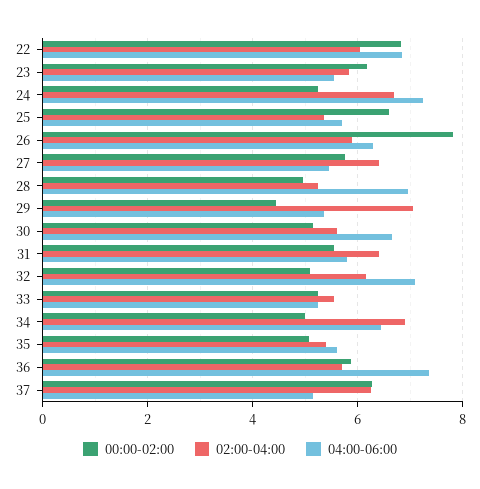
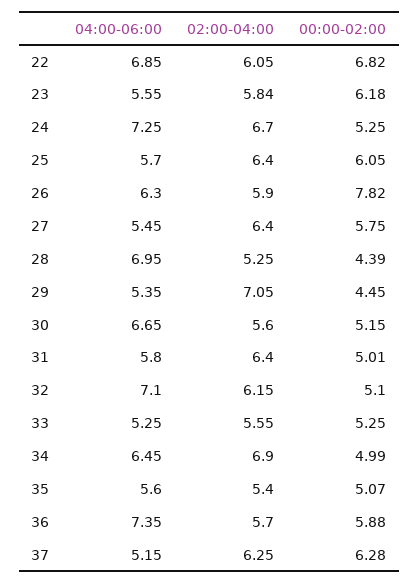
00:00-02:00, 25: 6.6 -> 6.05
02:00-04:00, 25: 5.4 -> 6.4
00:00-02:00, 28: 5 -> 4.39
00:00-02:00, 31: 5.6 -> 5.01

